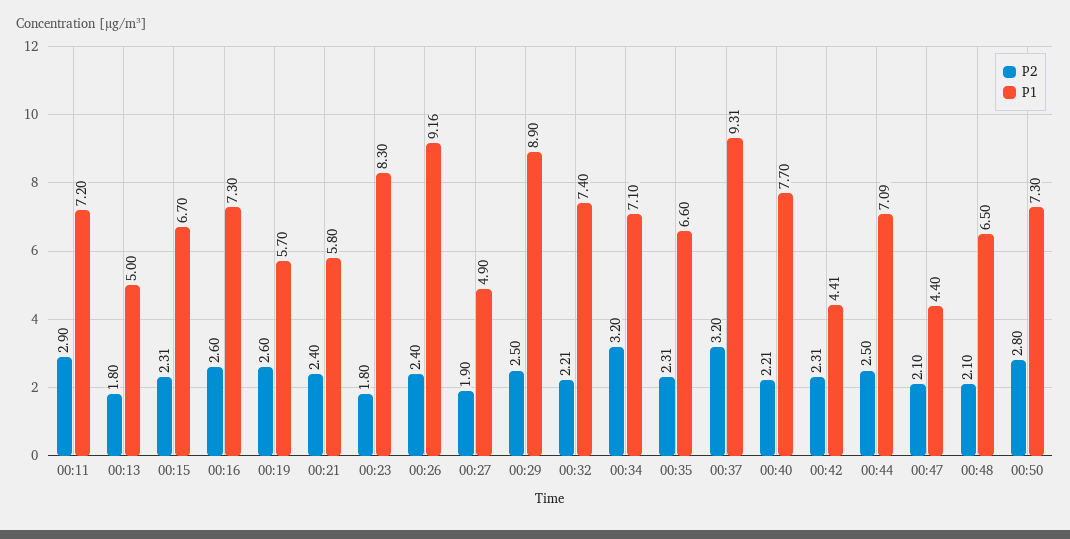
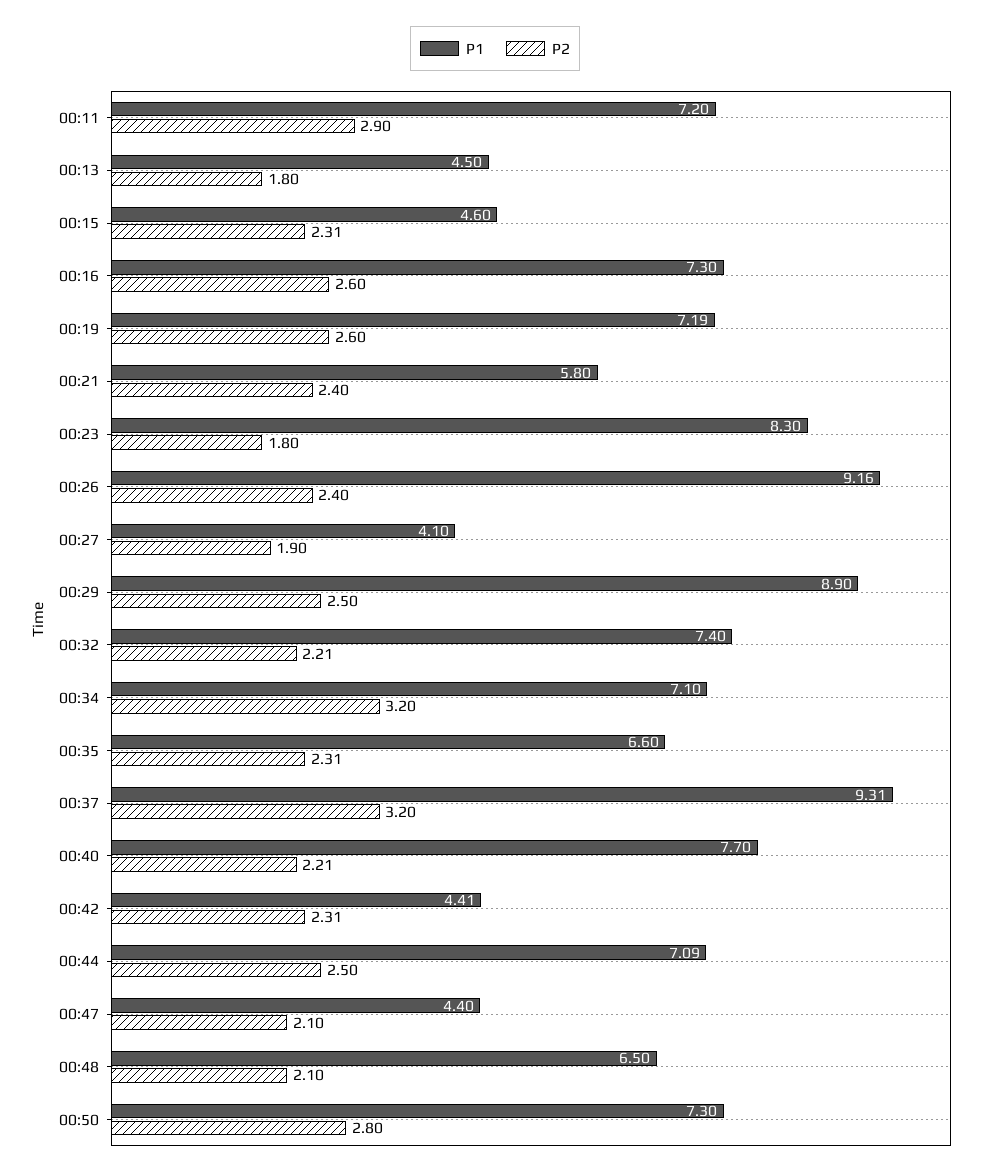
P1, 00:13: 5 -> 4.5
P1, 00:15: 6.7 -> 4.6
P1, 00:19: 5.7 -> 7.19
P1, 00:27: 4.9 -> 4.1

